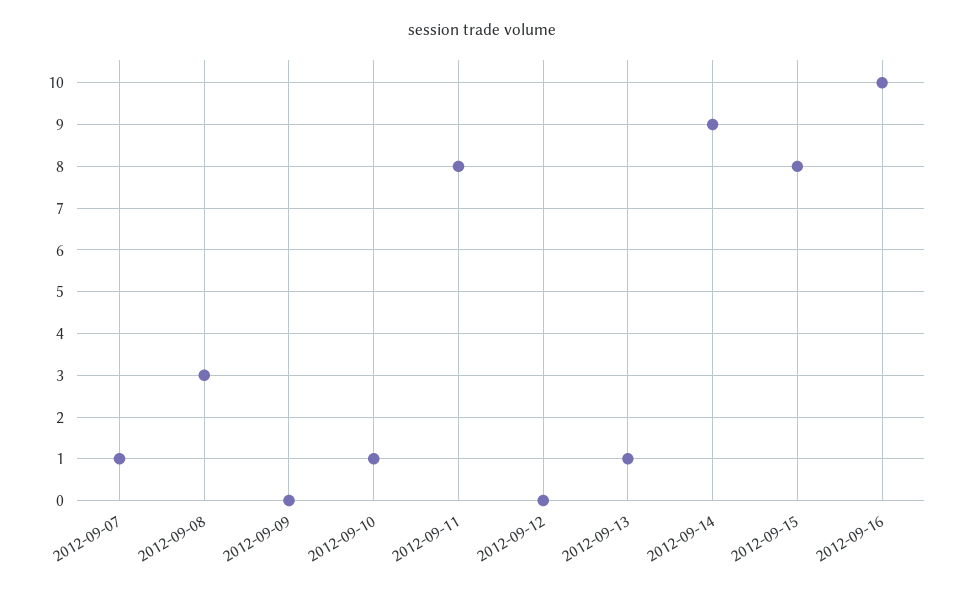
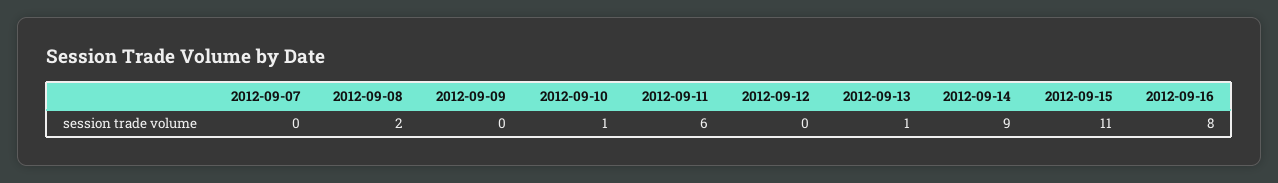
2012-09-07: 1 -> 0
2012-09-08: 3 -> 2
2012-09-11: 8 -> 6
2012-09-15: 8 -> 11
2012-09-16: 10 -> 8

